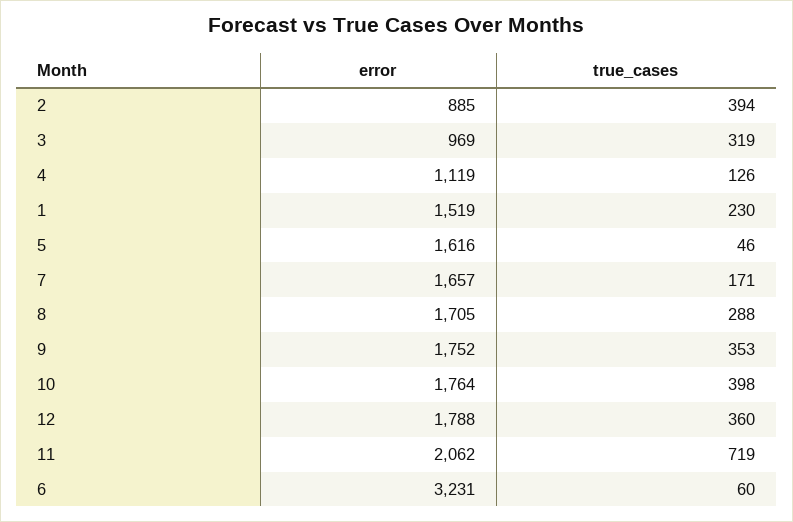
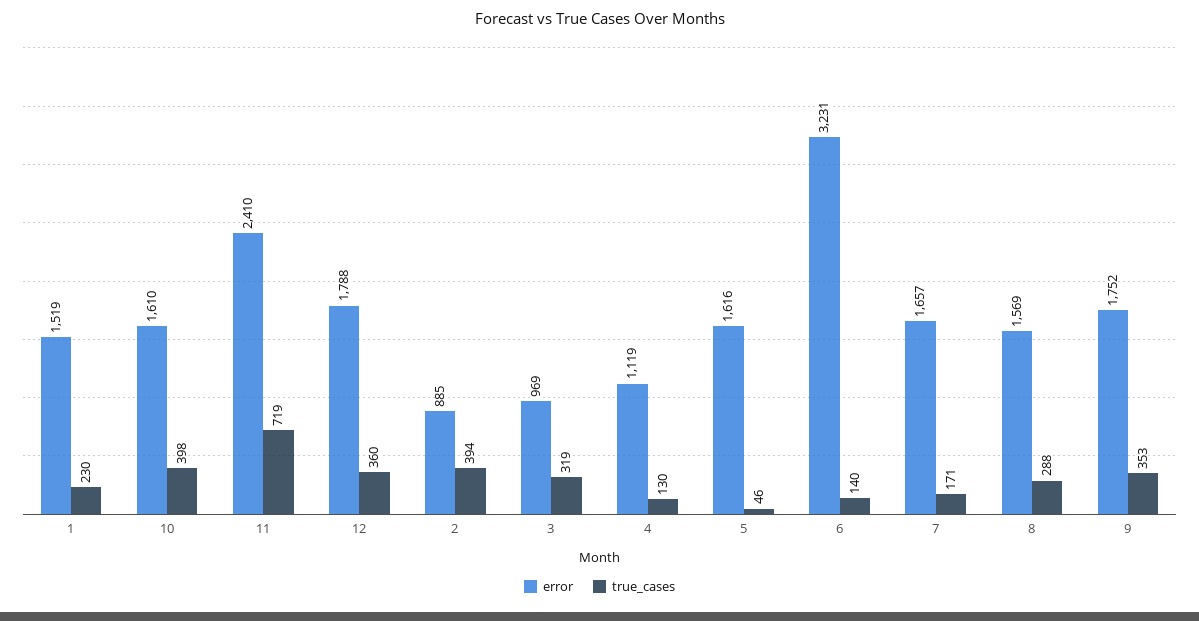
true_cases, 4: 126 -> 130
error, 8: 1705 -> 1569
error, 10: 1764 -> 1610
error, 11: 2062 -> 2410
true_cases, 6: 60 -> 140

